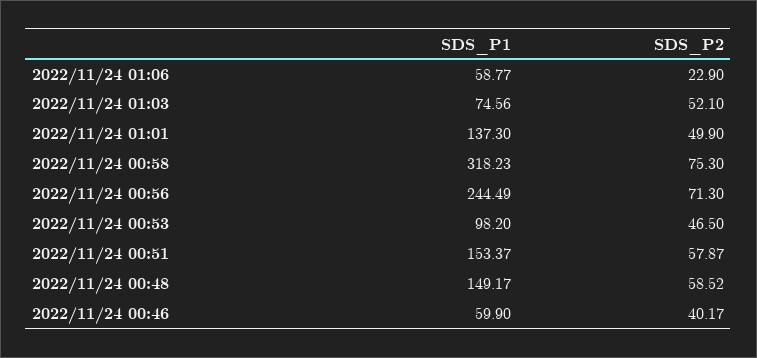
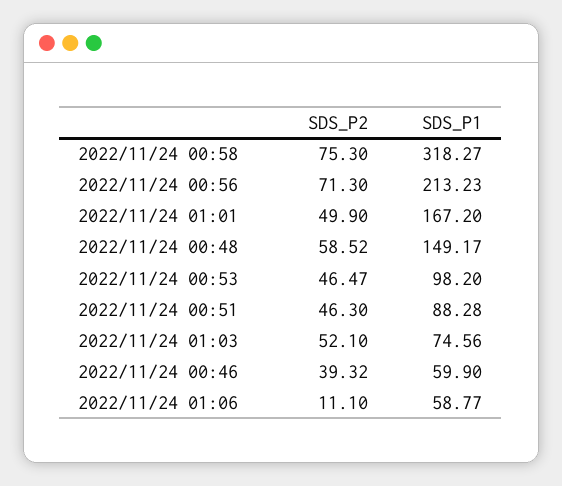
SDS_P2, 2022/11/24 01:06: 22.9 -> 11.1
SDS_P1, 2022/11/24 01:01: 137.3 -> 167.2
SDS_P1, 2022/11/24 00:58: 318.23 -> 318.27
SDS_P1, 2022/11/24 00:56: 244.49 -> 213.23
SDS_P2, 2022/11/24 00:53: 46.5 -> 46.47
SDS_P1, 2022/11/24 00:51: 153.37 -> 88.28
SDS_P2, 2022/11/24 00:51: 57.87 -> 46.3
SDS_P2, 2022/11/24 00:46: 40.17 -> 39.32

